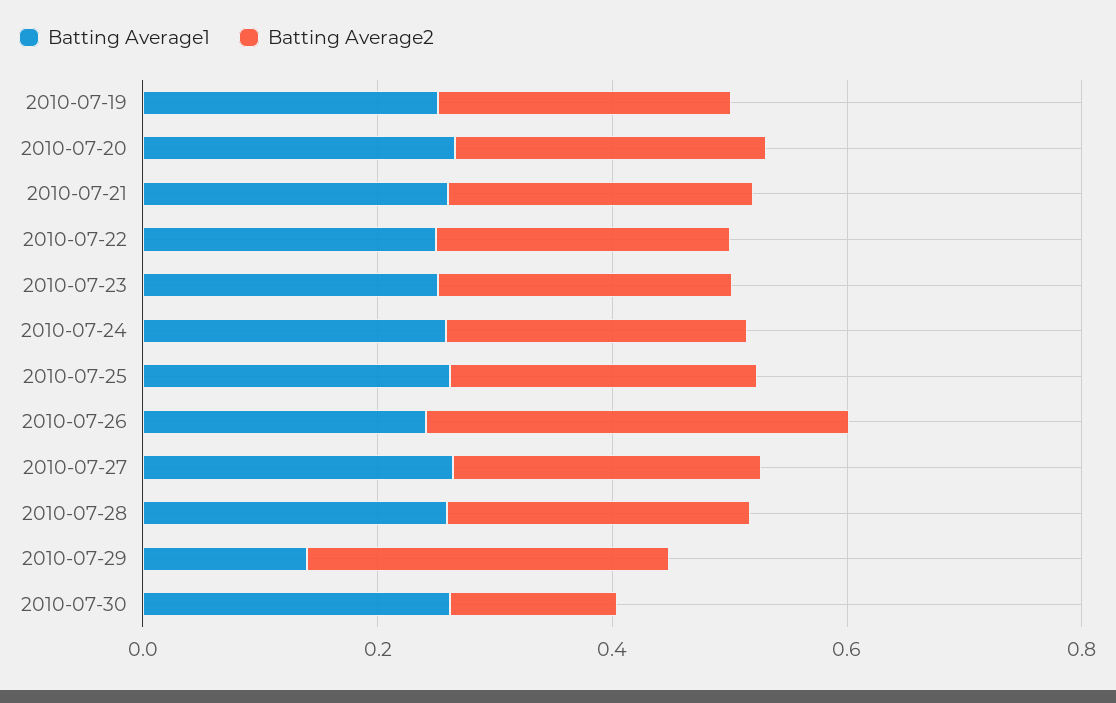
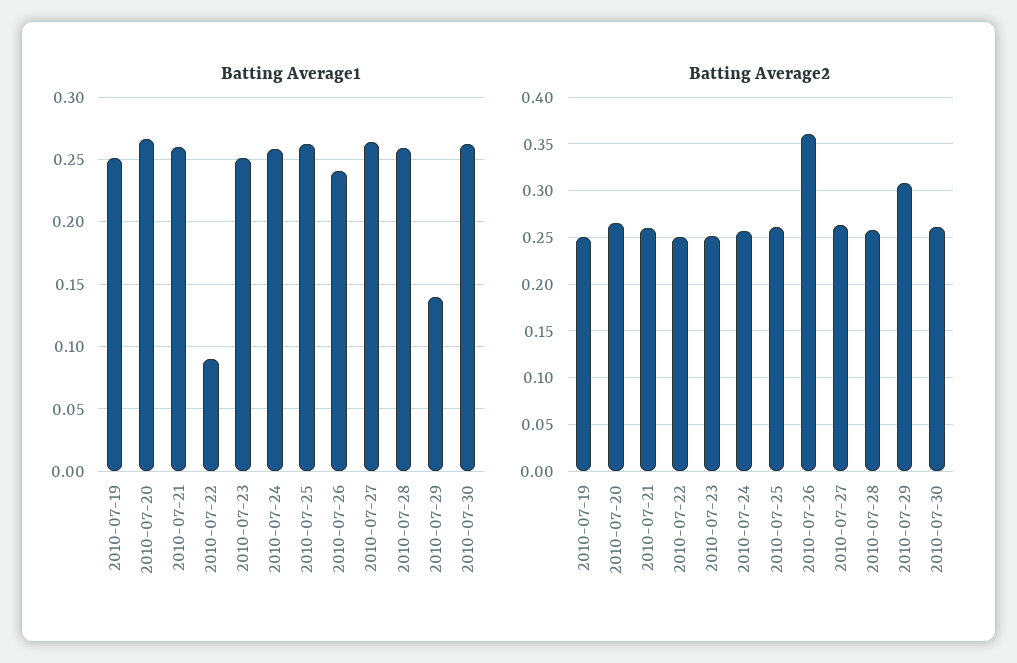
Batting Average1, 2010-07-22: 0.25 -> 0.09
Batting Average2, 2010-07-30: 0.15 -> 0.26

